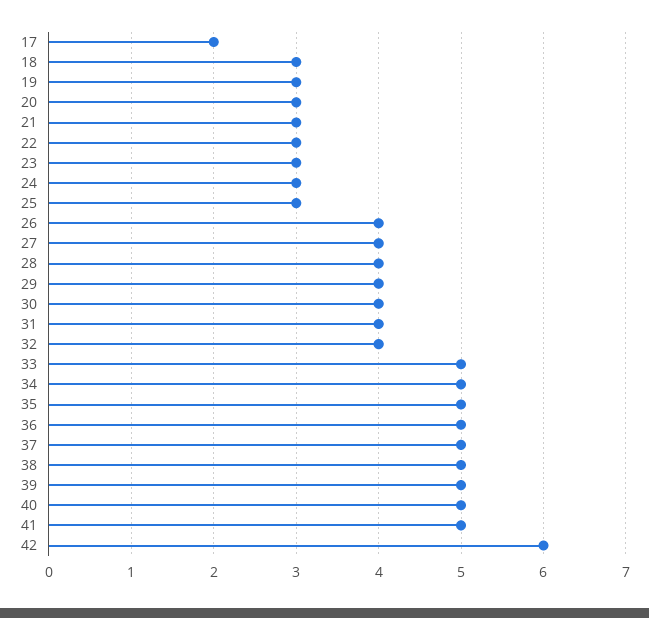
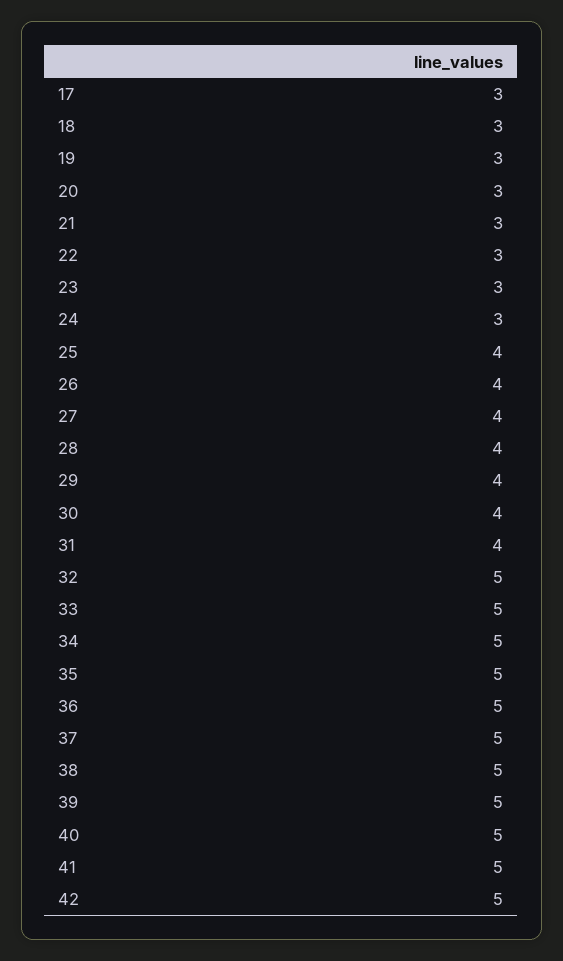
17: 2 -> 3
25: 3 -> 4
32: 4 -> 5
42: 6 -> 5

